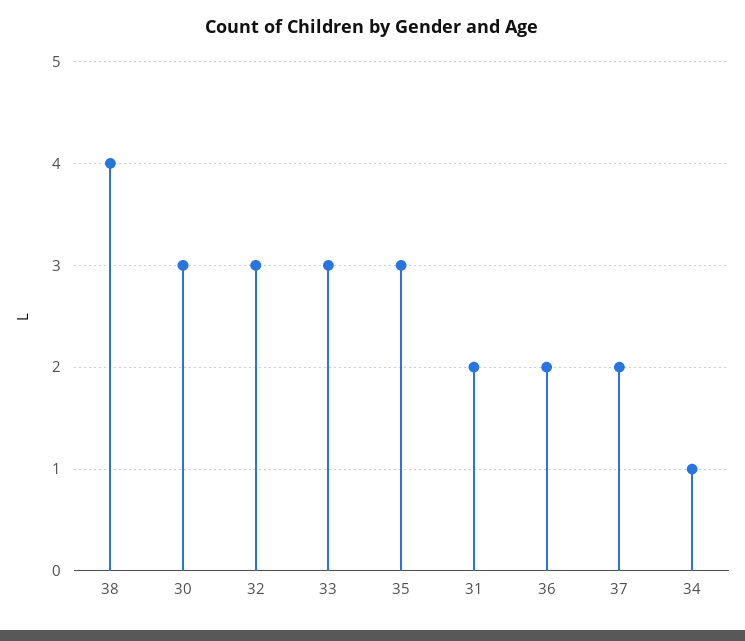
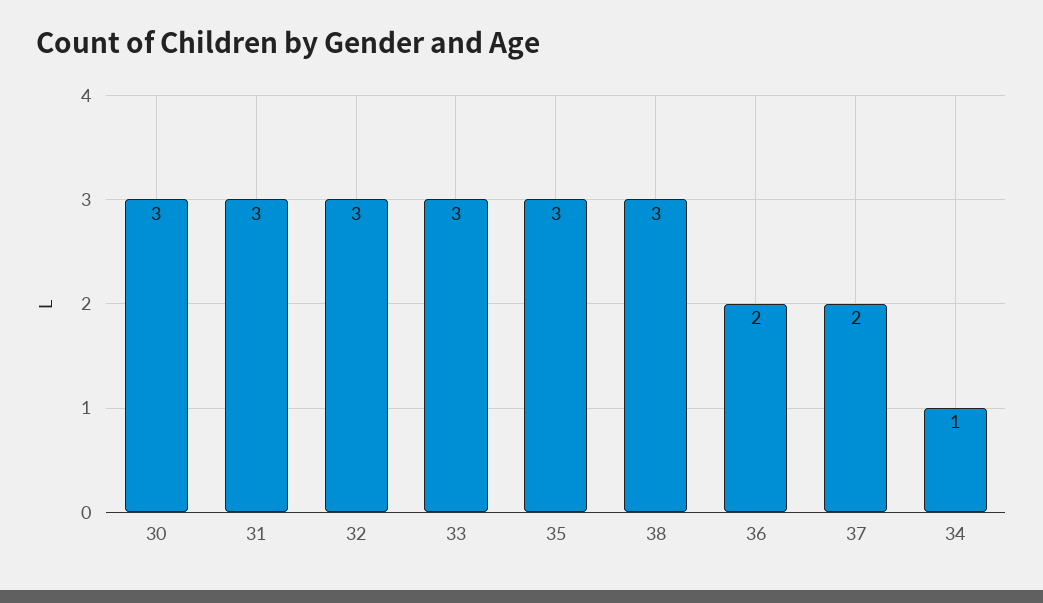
38: 4 -> 3
31: 2 -> 3

